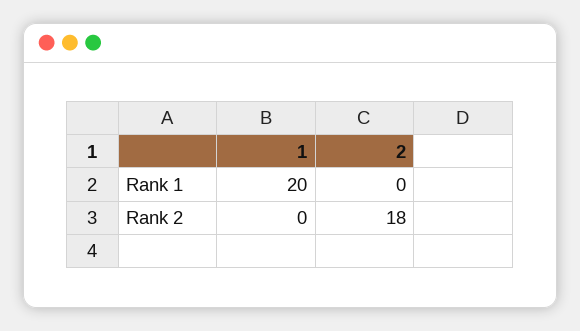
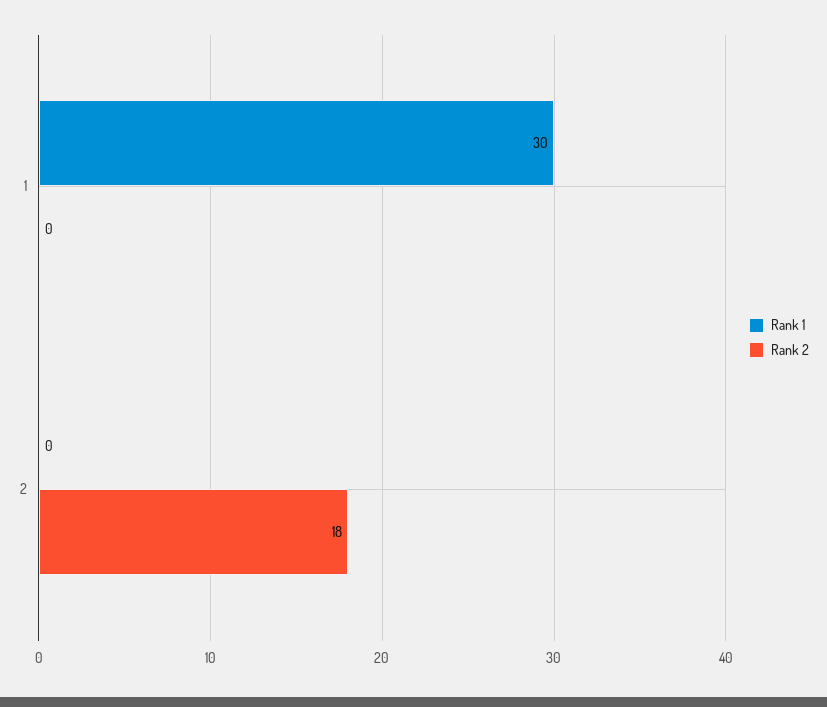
Rank 1, 1: 20 -> 30

